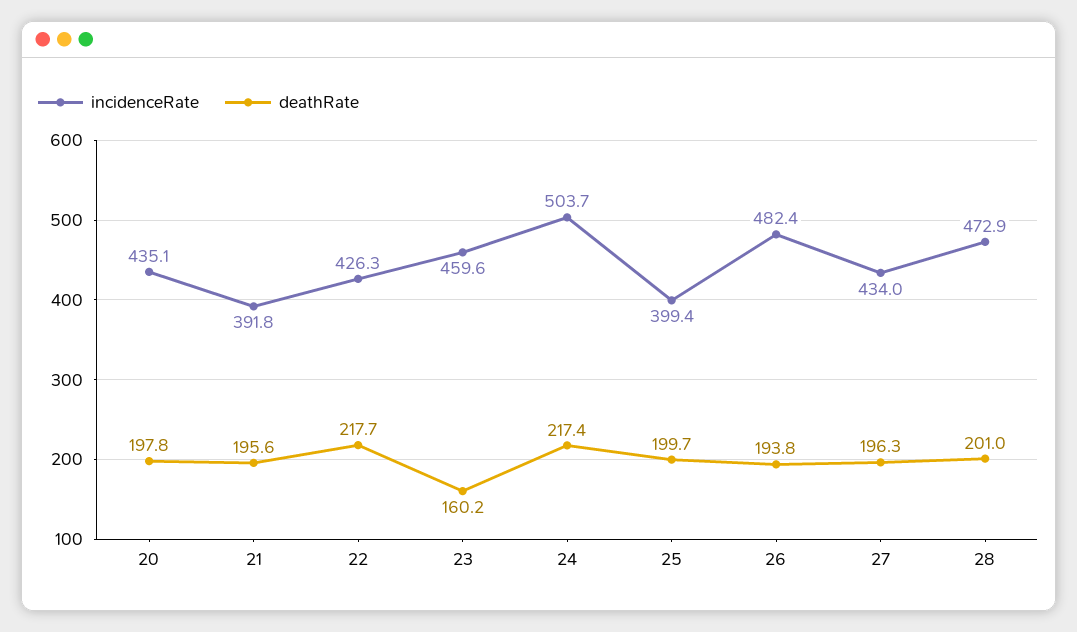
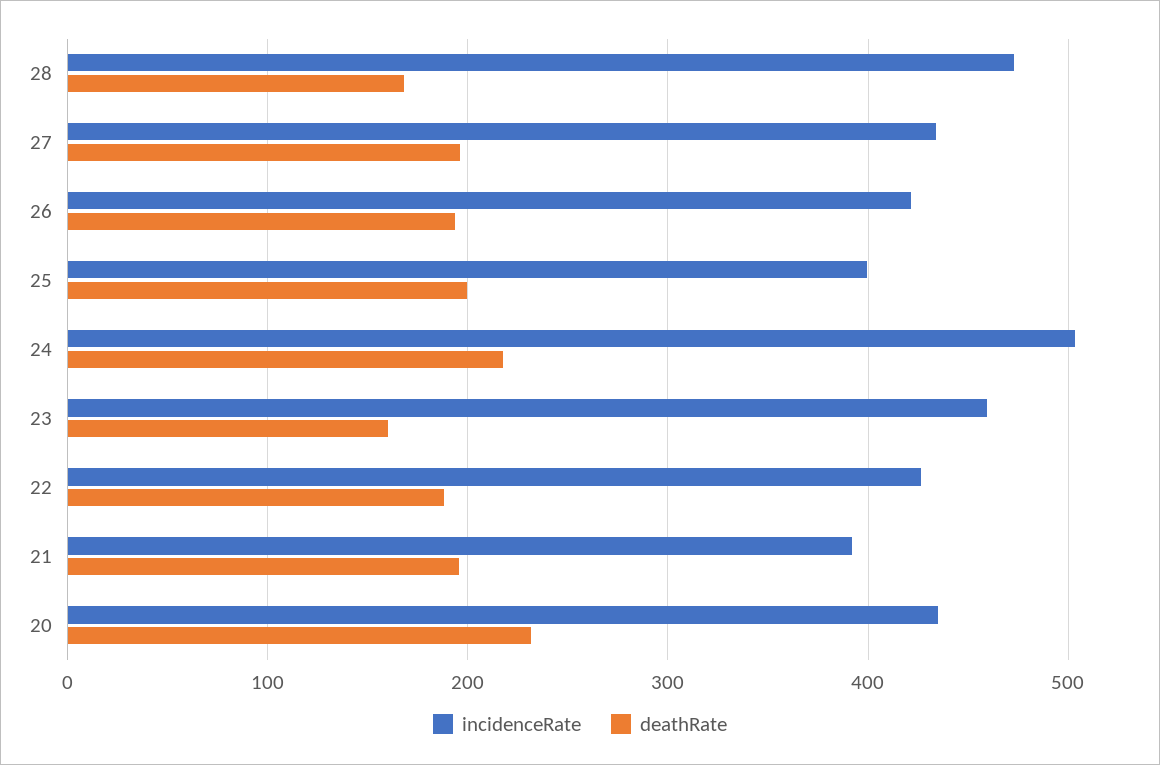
deathRate, 20: 197.8 -> 230
deathRate, 22: 217.7 -> 190
incidenceRate, 26: 482.4 -> 420
deathRate, 28: 201 -> 170

